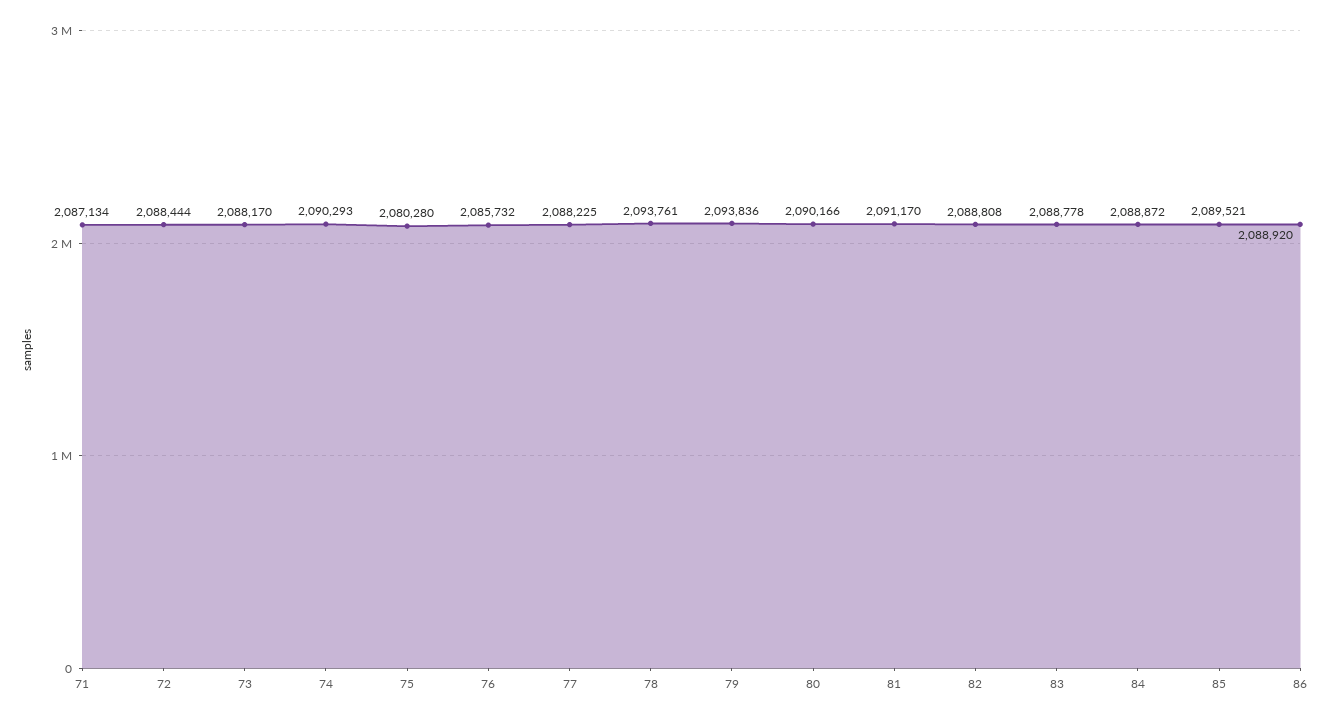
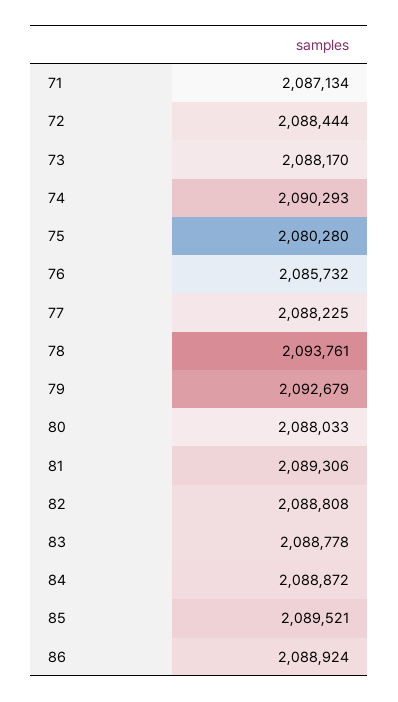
79: 2093836 -> 2092679
80: 2090166 -> 2088033
81: 2091170 -> 2089306
86: 2088920 -> 2088924

